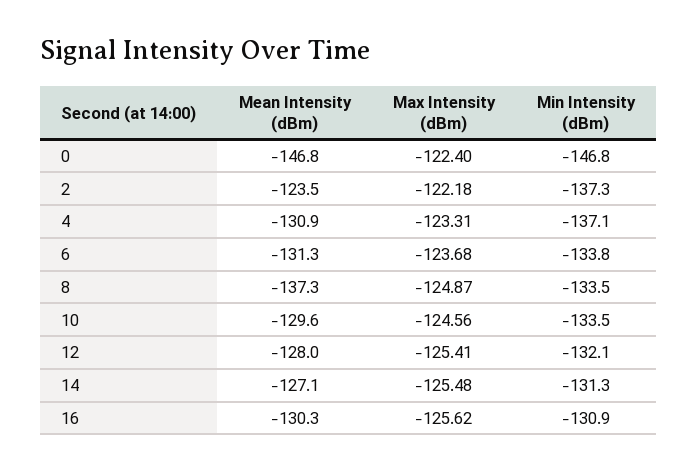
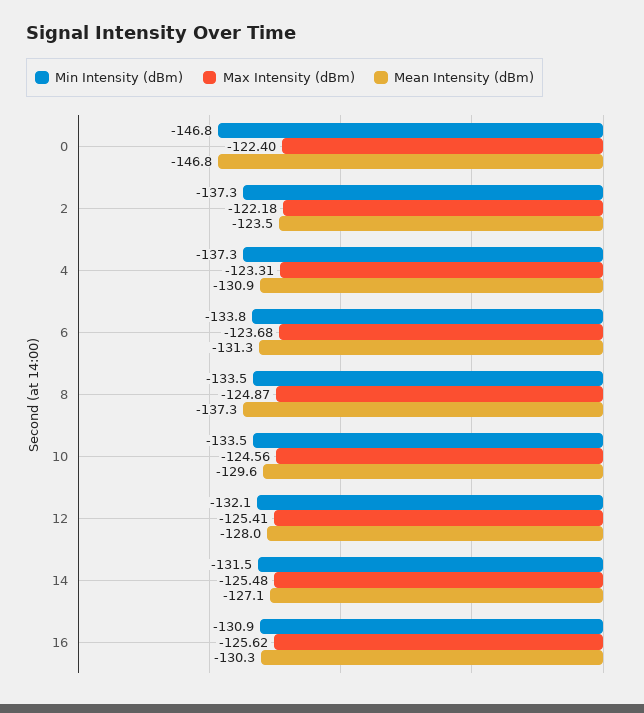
Min Intensity (dBm), 4: -137.1 -> -137.3
Min Intensity (dBm), 14: -131.3 -> -131.5

